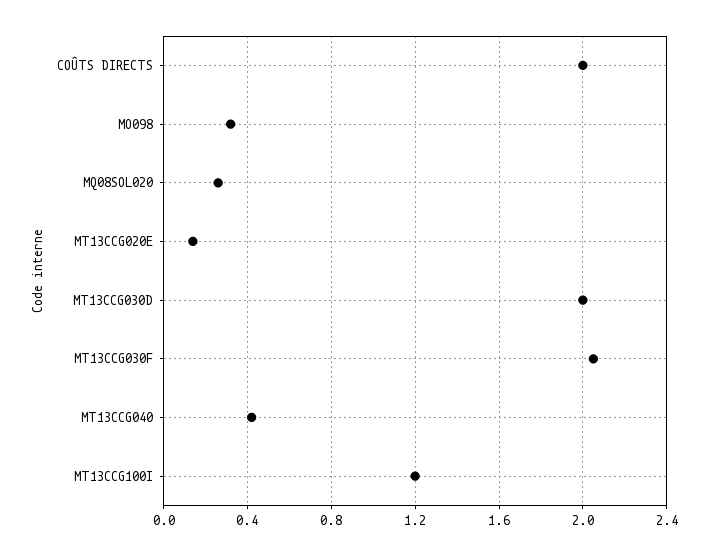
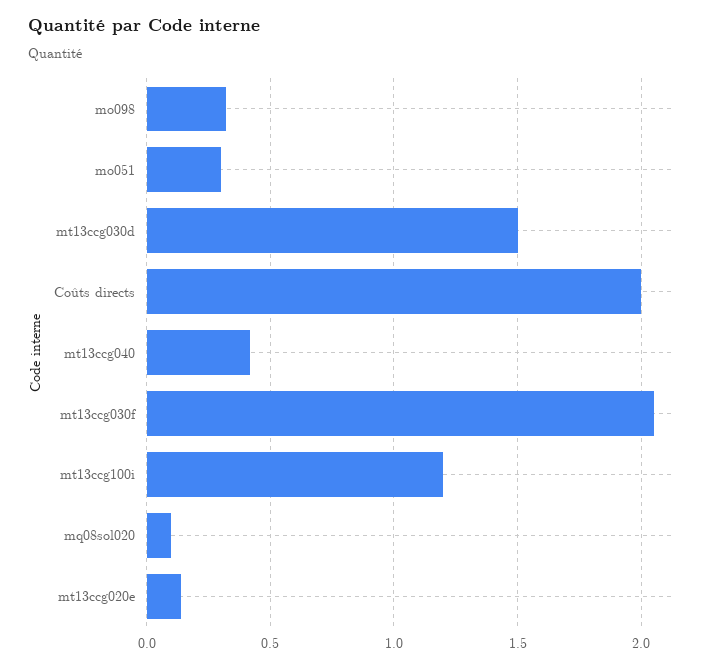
MQ08SOL020: 0.25 -> 0.1
MT13CCG030D: 2 -> 1.5
mo051: none -> 0.3

